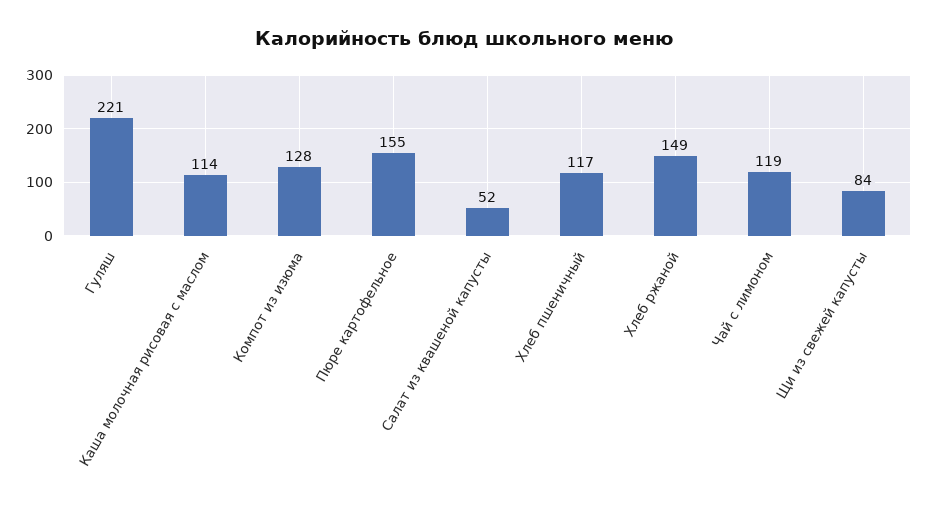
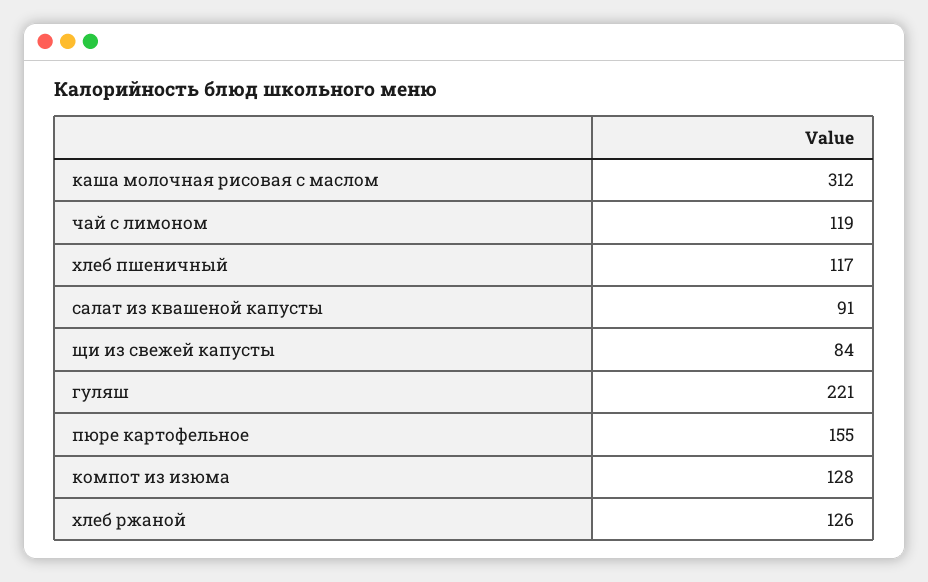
Каша молочная рисовая с маслом: 114 -> 312
Салат из квашеной капусты: 52 -> 91
Хлеб ржаной: 149 -> 126

